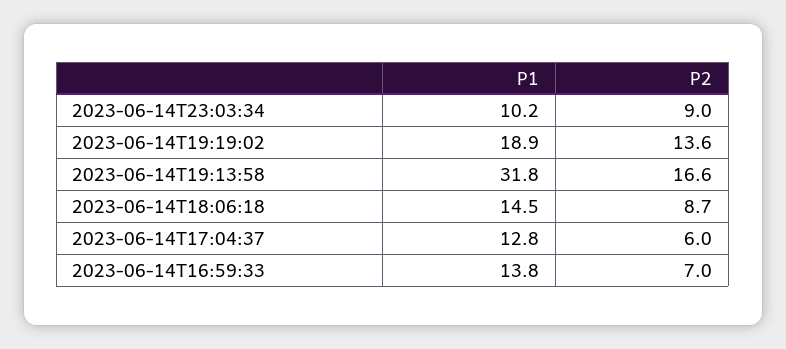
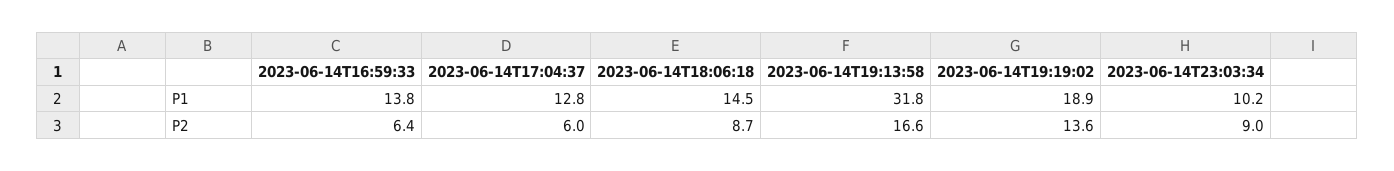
P2, 2023-06-14T16:59:33: 7 -> 6.4

